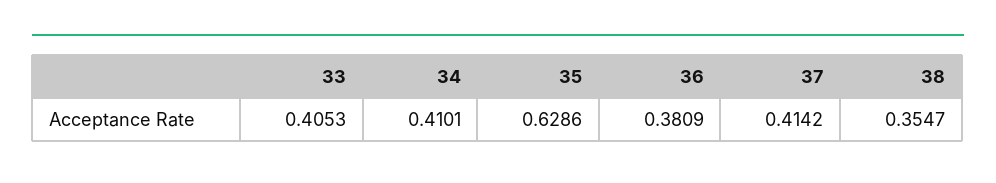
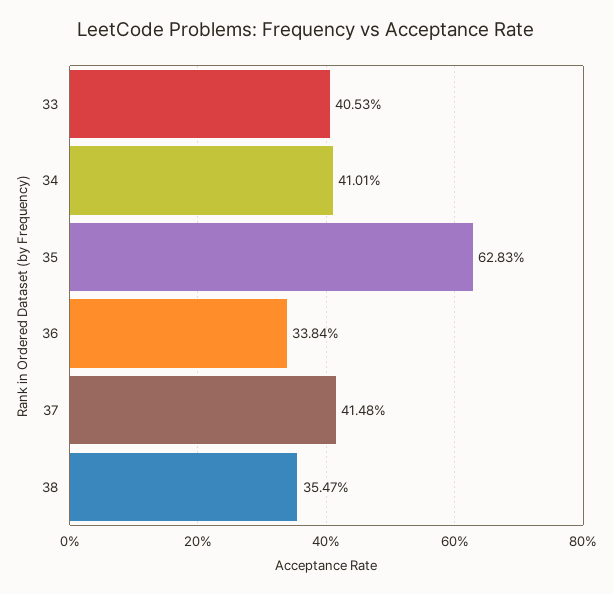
35: 0.6286 -> 0.6283
36: 0.3809 -> 0.3384
37: 0.4142 -> 0.4148

